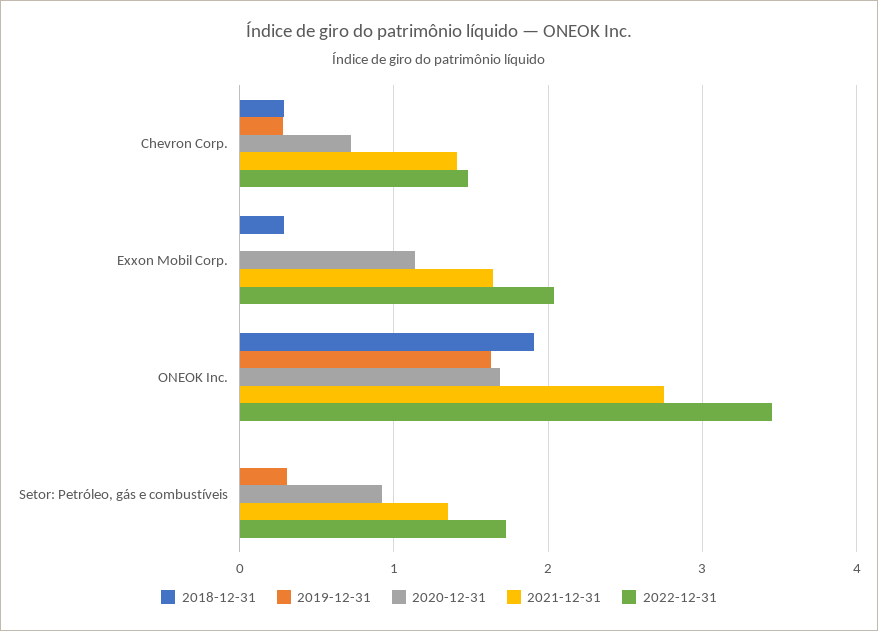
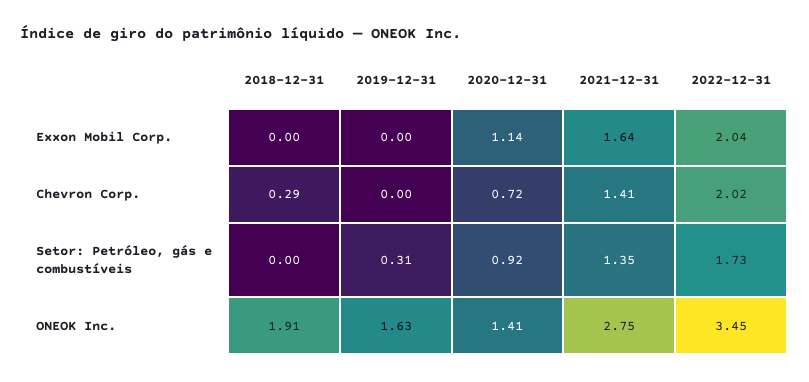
2019-12-31, Chevron Corp.: 0.3 -> 0
2022-12-31, Chevron Corp.: 1.5 -> 2.02
2018-12-31, Exxon Mobil Corp.: 0.3 -> 0
2020-12-31, ONEOK Inc.: 1.7 -> 1.41

